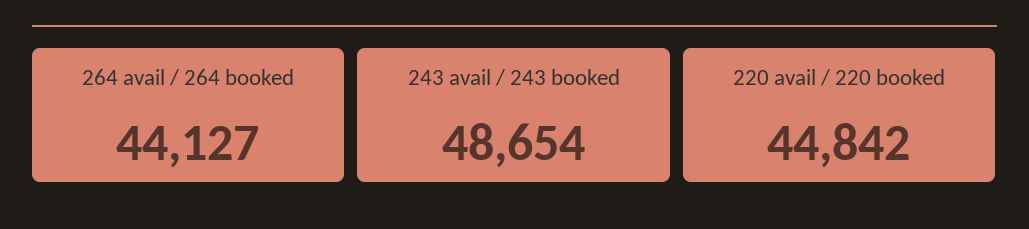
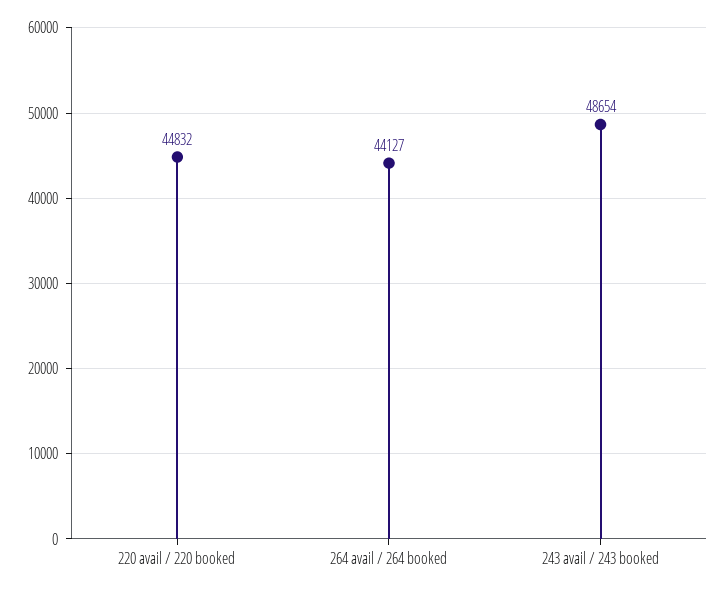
220 avail / 220 booked: 44842 -> 44832

